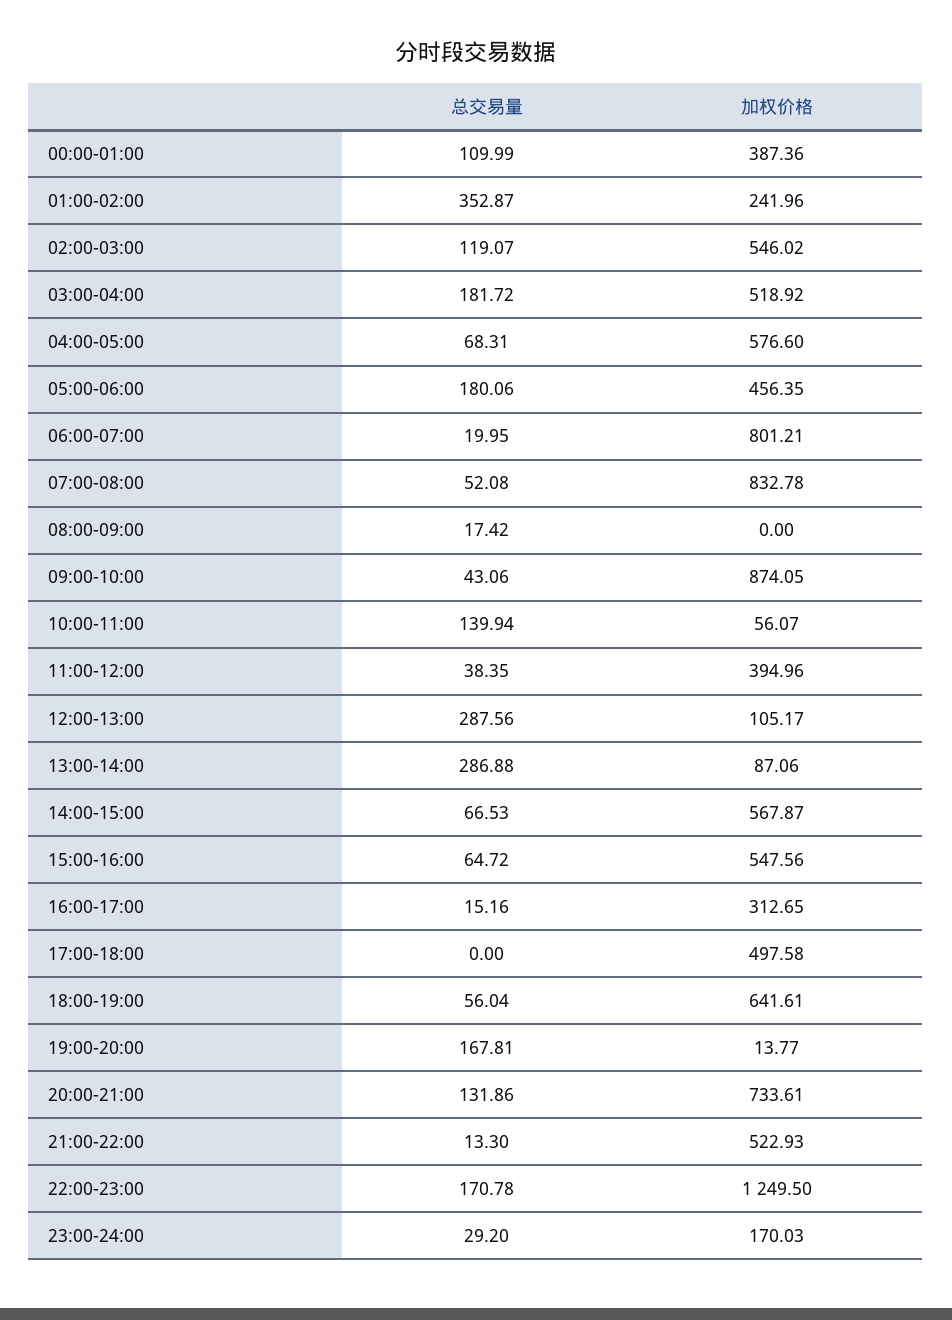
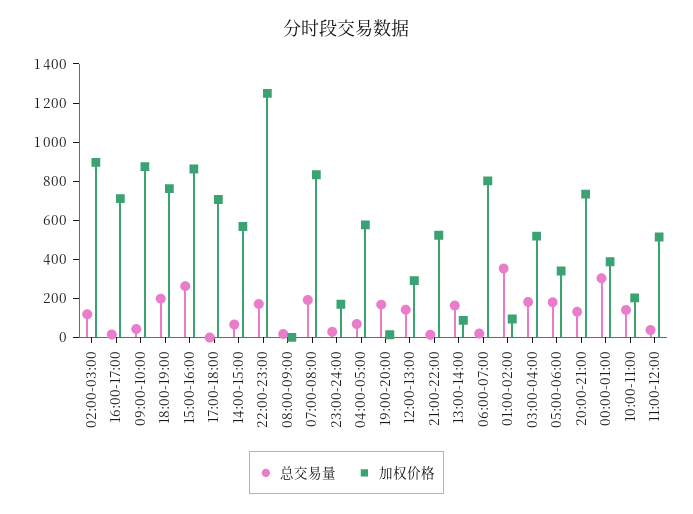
总交易量, 00:00-01:00: 109.99 -> 300
加权价格, 01:00-02:00: 241.96 -> 100
加权价格, 02:00-03:00: 546.02 -> 900
加权价格, 05:00-06:00: 456.35 -> 350
总交易量, 07:00-08:00: 52.08 -> 200
加权价格, 10:00-11:00: 56.07 -> 200
加权价格, 11:00-12:00: 394.96 -> 500
总交易量, 12:00-13:00: 287.56 -> 150
加权价格, 12:00-13:00: 105.17 -> 300
总交易量, 13:00-14:00: 286.88 -> 150
总交易量, 15:00-16:00: 64.72 -> 250
加权价格, 15:00-16:00: 547.56 -> 850
加权价格, 16:00-17:00: 312.65 -> 700
加权价格, 17:00-18:00: 497.58 -> 700
总交易量, 18:00-19:00: 56.04 -> 200
加权价格, 18:00-19:00: 641.61 -> 750

